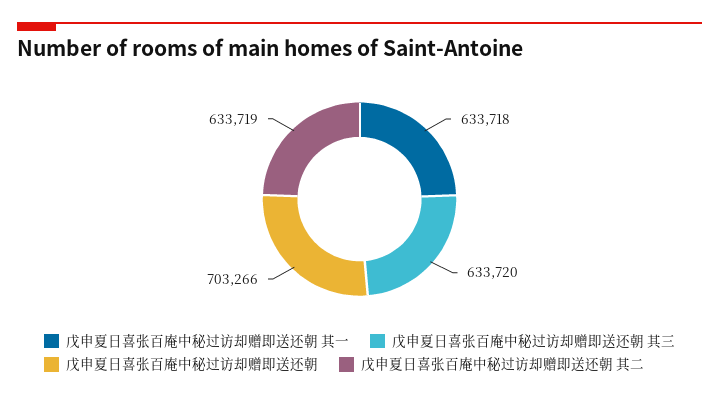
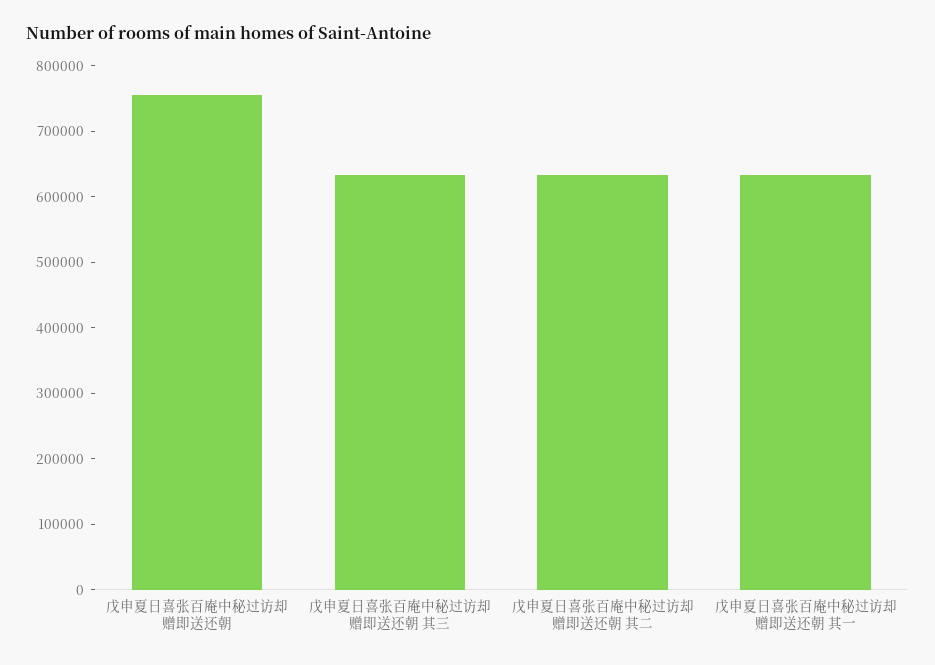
戊申夏日喜张百庵中秘过访却赠即送还朝: 703266 -> 760000

